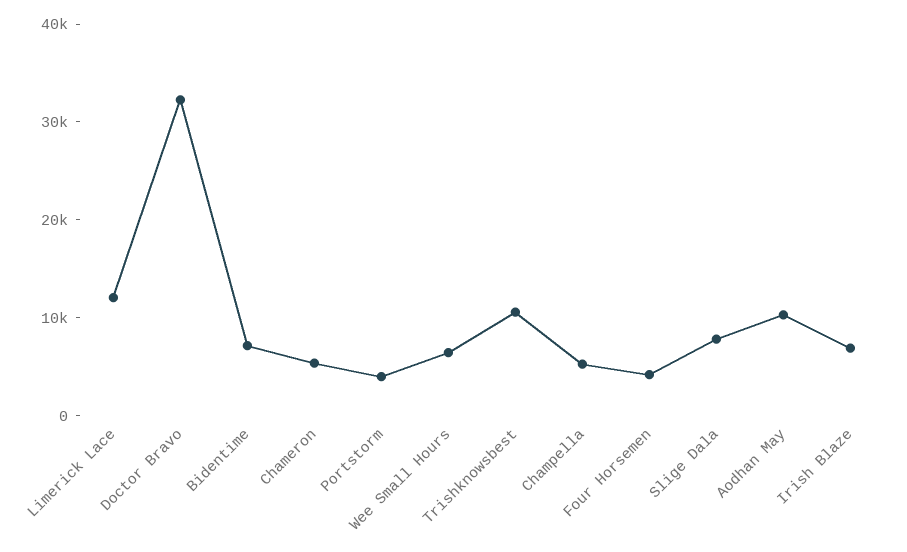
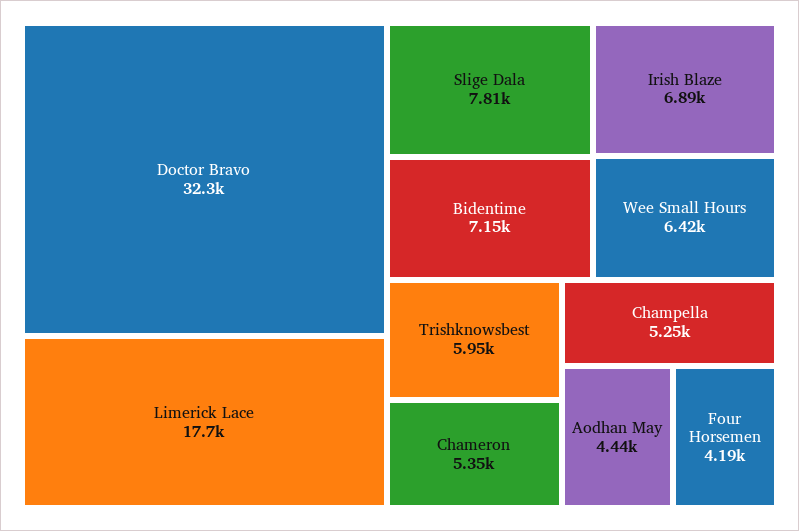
Limerick Lace: 12000 -> 17700
Portstorm: 4000 -> none
Trishknowsbest: 10000 -> 5950
Aodhan May: 10000 -> 4440

